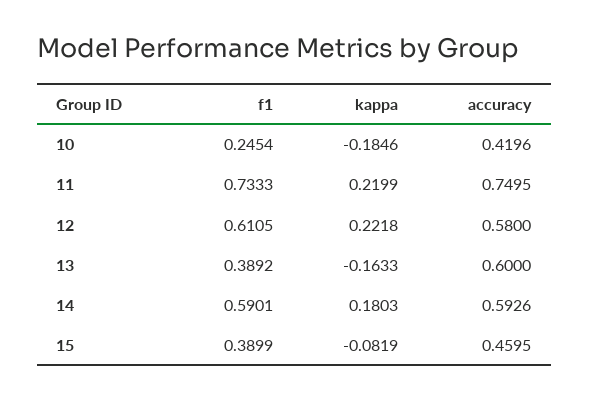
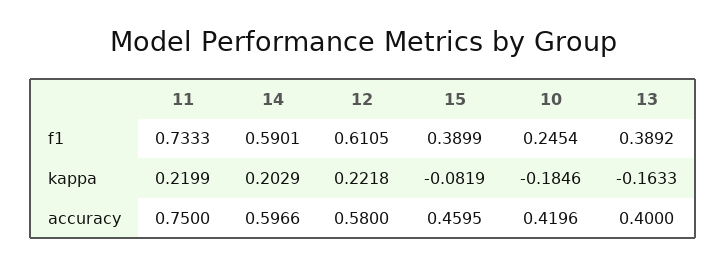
accuracy, 11: 0.7495 -> 0.75
accuracy, 13: 0.6 -> 0.4
kappa, 14: 0.1803 -> 0.2029
accuracy, 14: 0.5926 -> 0.5966

